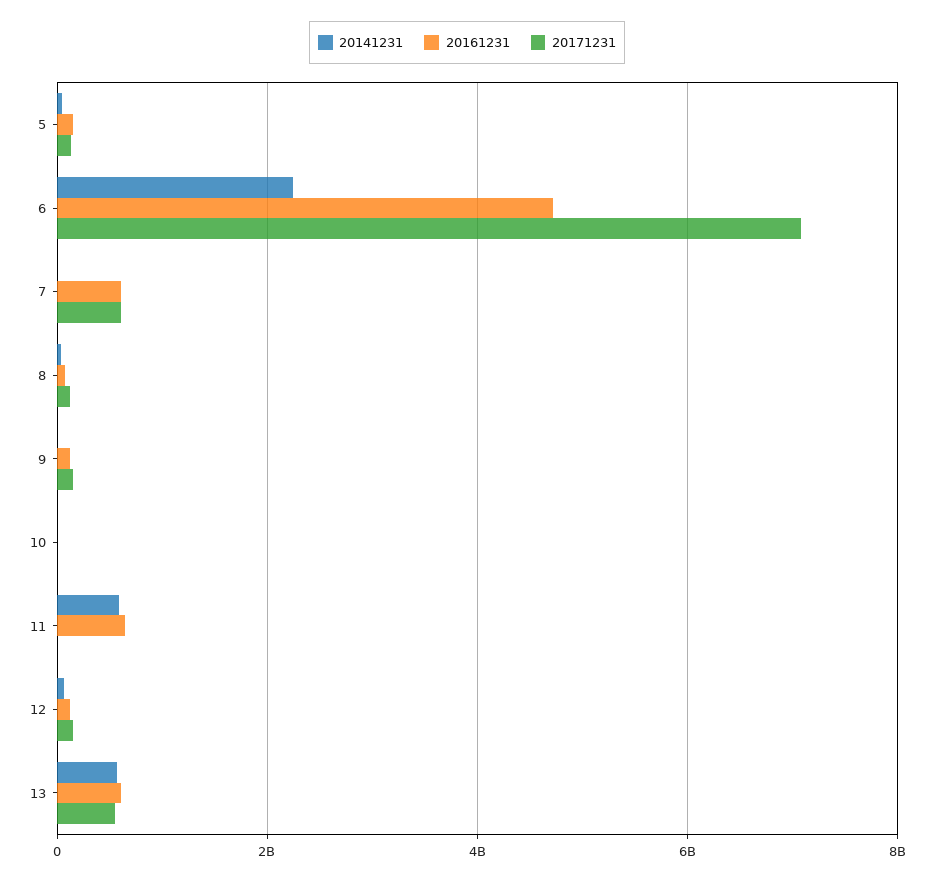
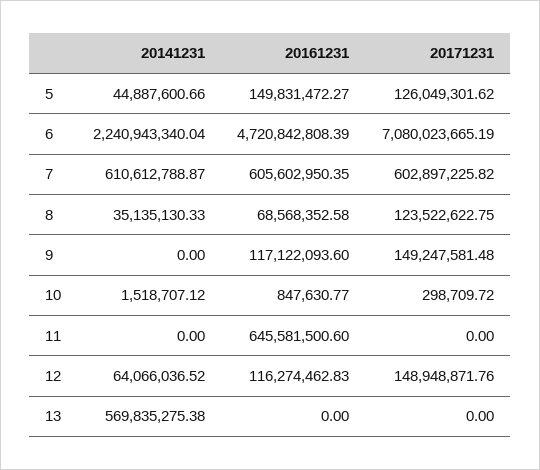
20141231, 7: 0 -> 610612788.87
20141231, 11: 600000000 -> 0
20161231, 13: 600000000 -> 0
20171231, 13: 600000000 -> 0

